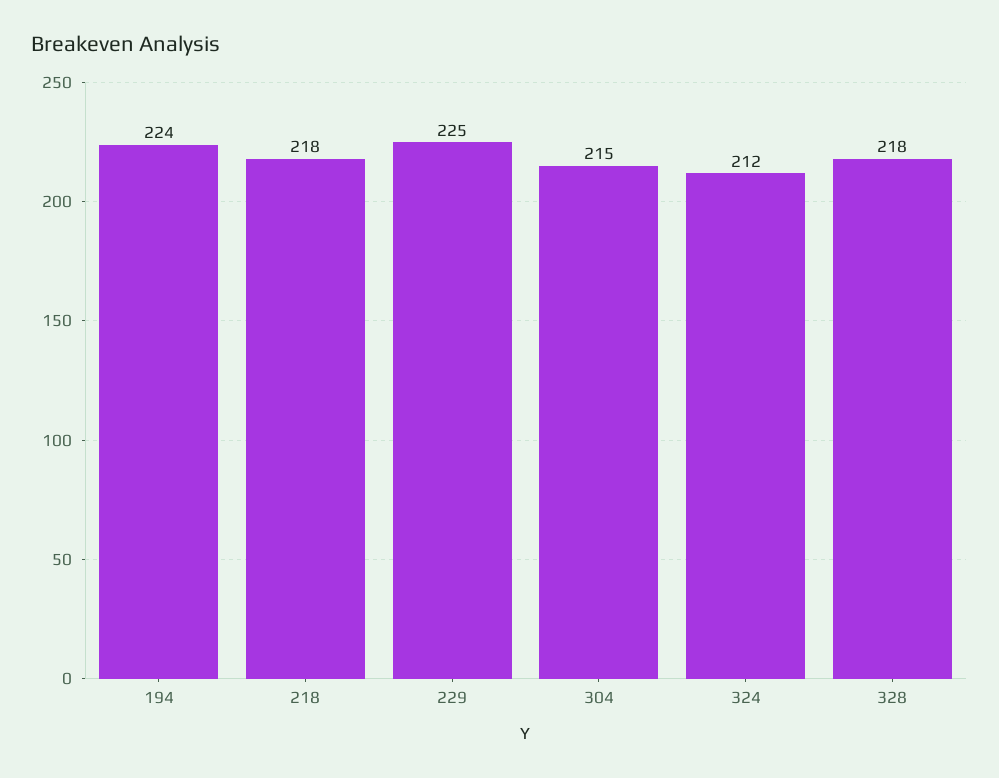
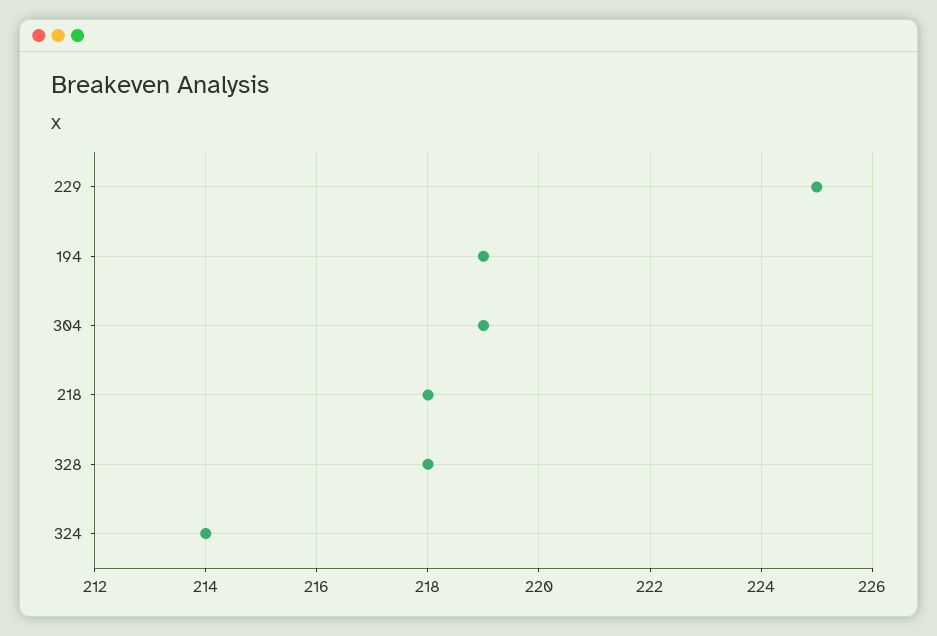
194: 224 -> 219
304: 215 -> 219
324: 212 -> 214

